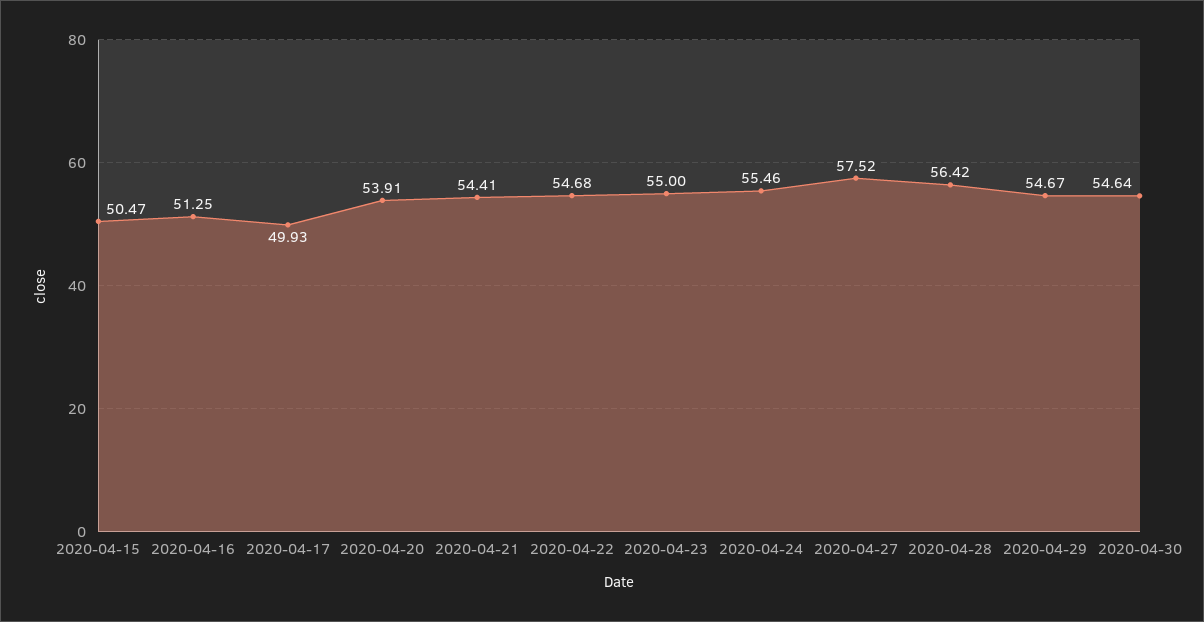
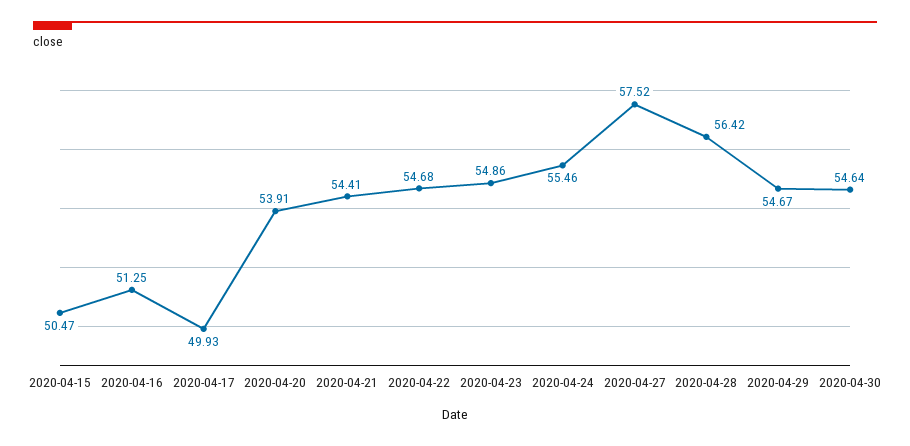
2020-04-23: 55 -> 54.86

